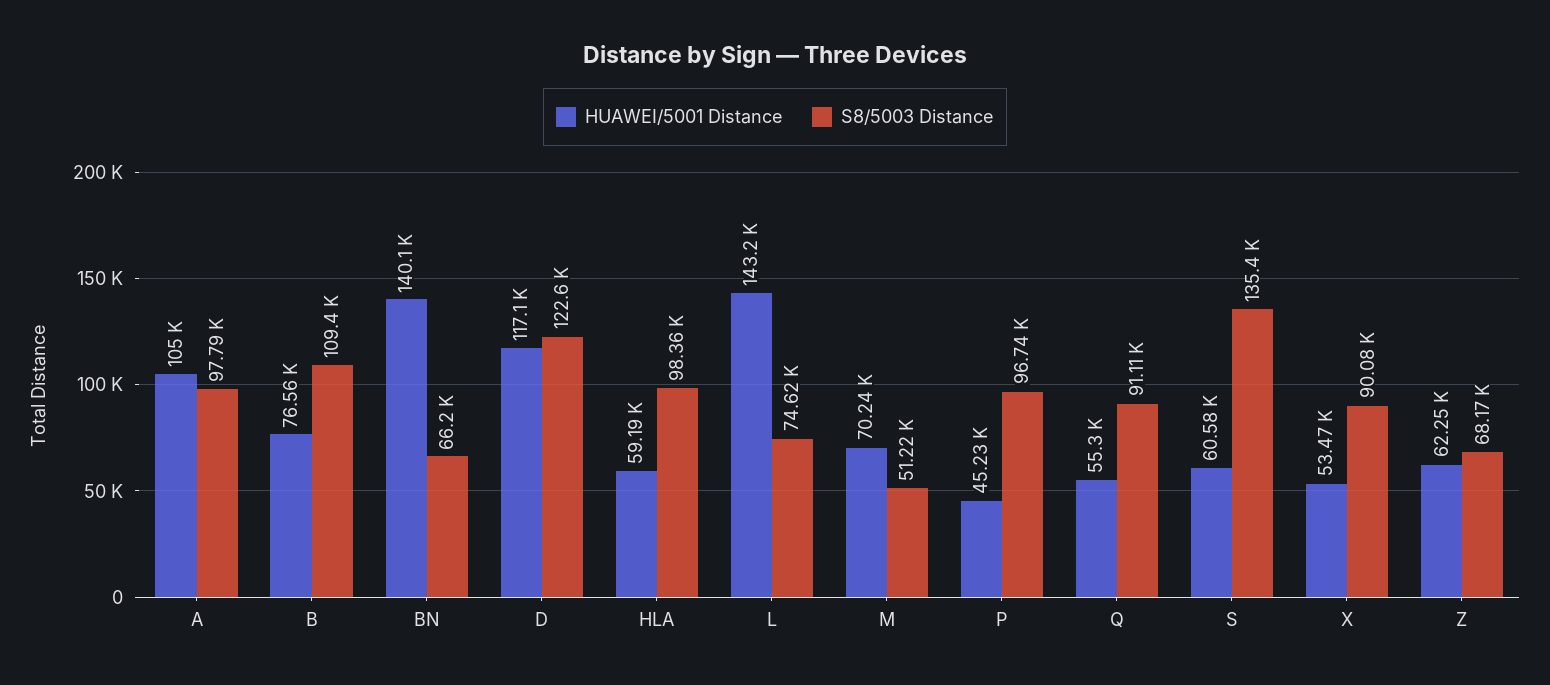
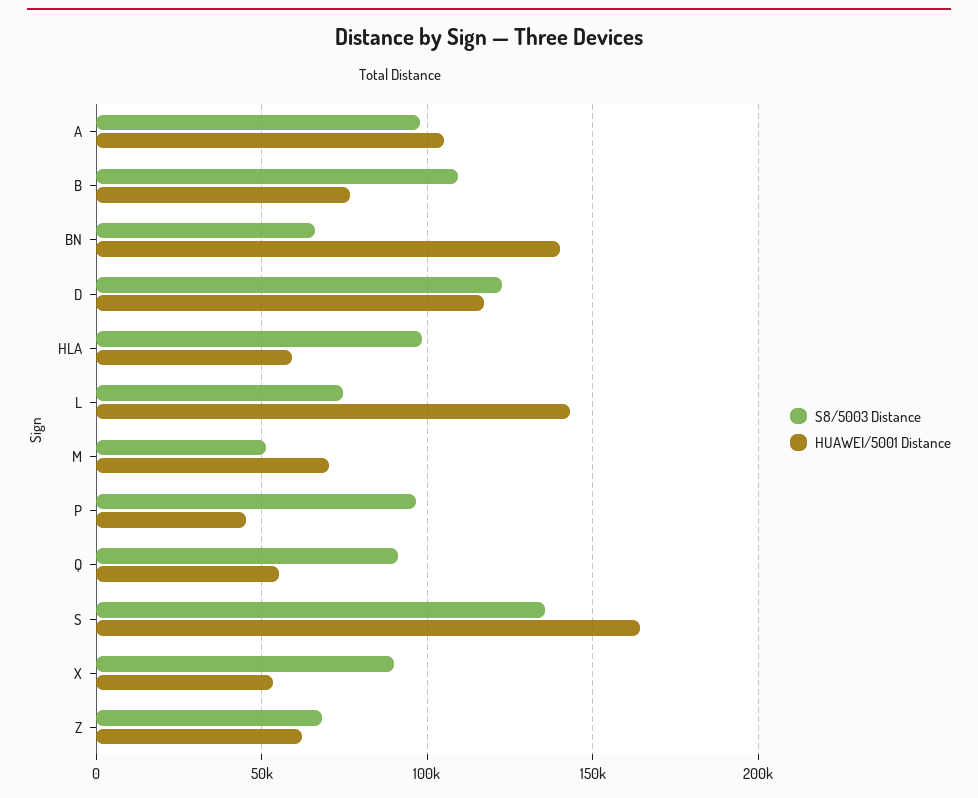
HUAWEI/5001 Distance, S: 60580 -> 165000

